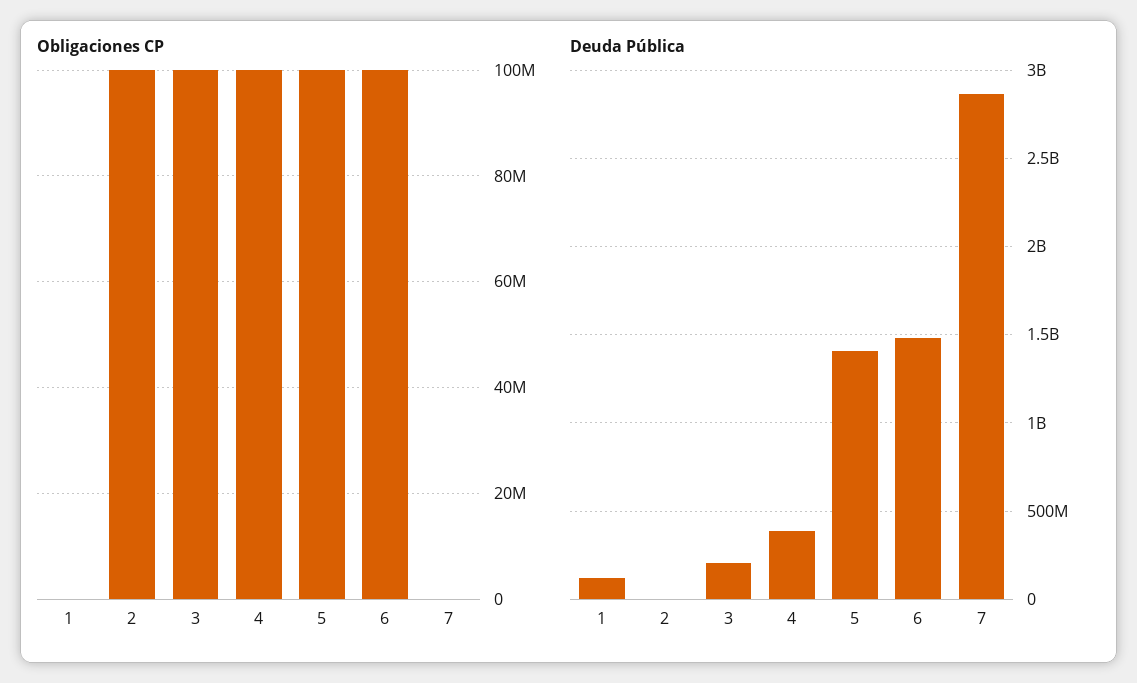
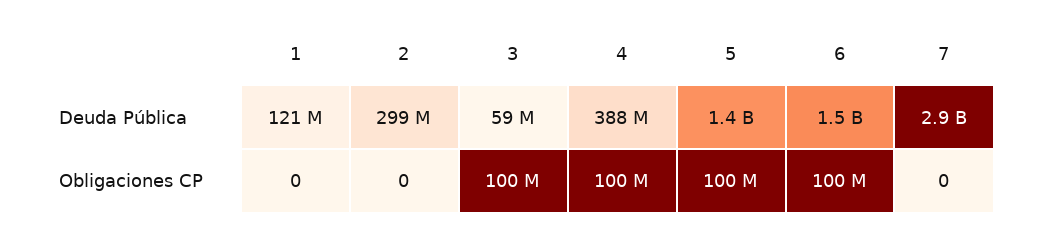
Obligaciones CP, 2: 100000000 -> 0
Deuda Pública, 2: 0 -> 299000000
Deuda Pública, 3: 200000000 -> 59000000

